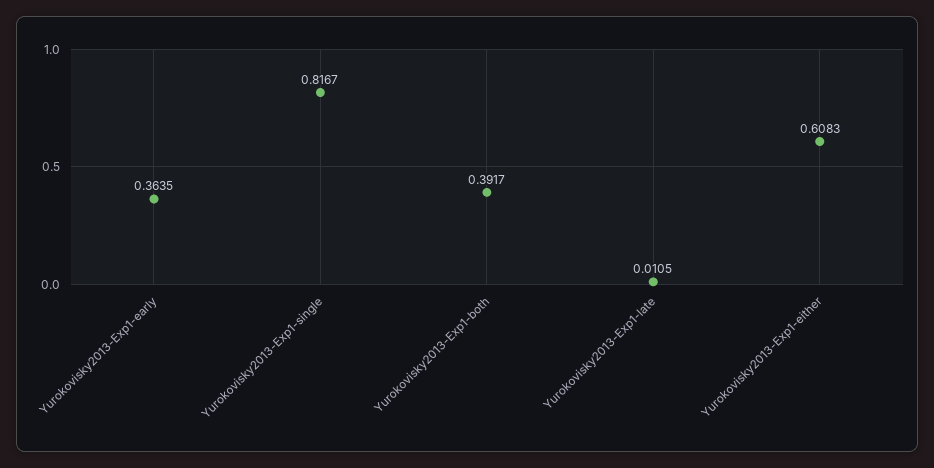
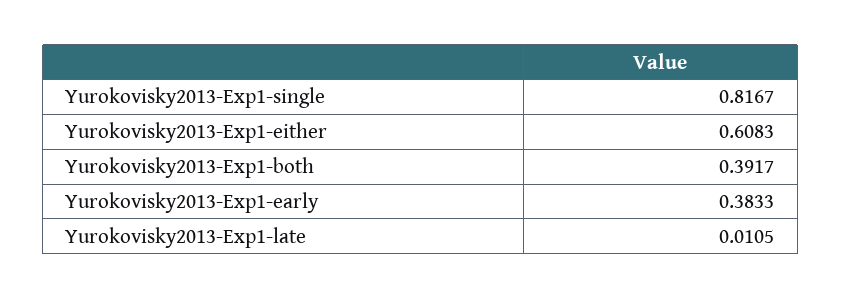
Yurokovisky2013-Exp1-early: 0.3635 -> 0.3833

